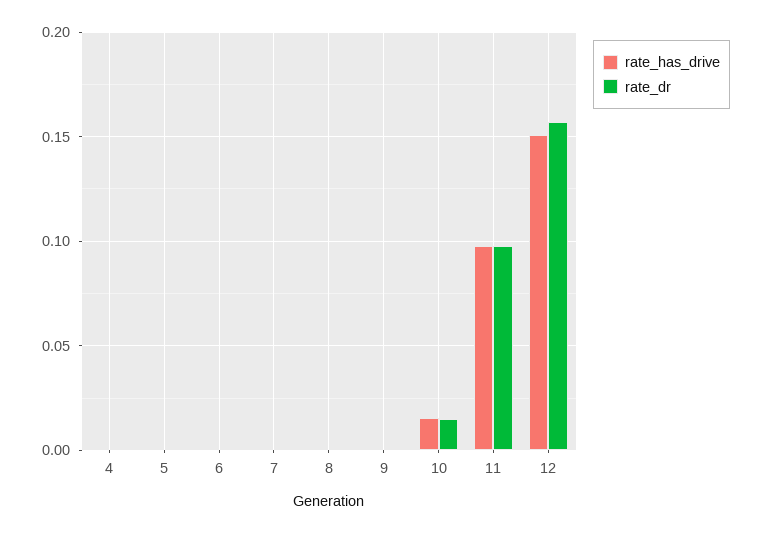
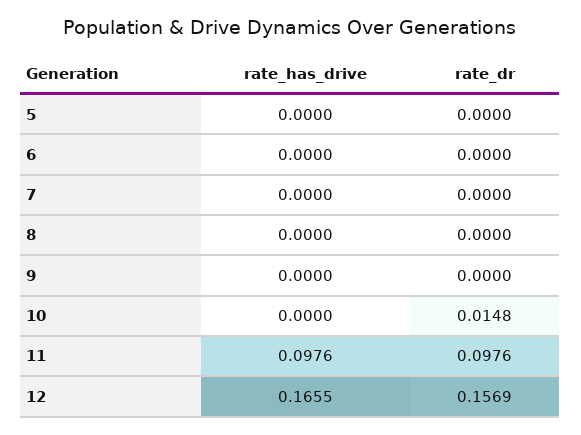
rate_has_drive, 4: 0 -> none
rate_dr, 4: 0 -> none
rate_has_drive, 10: 0.015 -> 0
rate_has_drive, 12: 0.15 -> 0.1655

